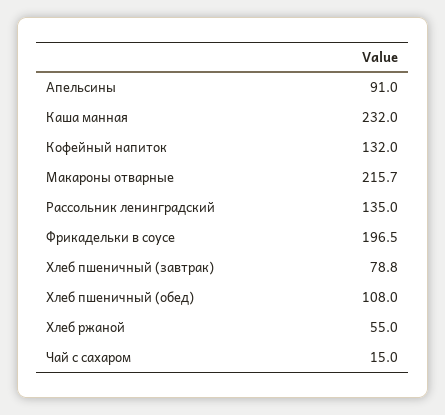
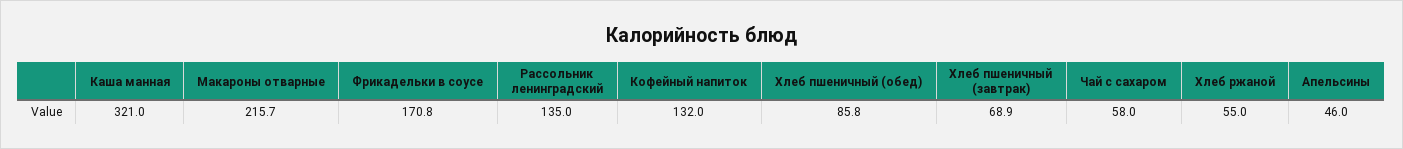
Апельсины: 91 -> 46
Каша манная: 232 -> 321
Фрикадельки в соусе: 196.5 -> 170.8
Хлеб пшеничный (завтрак): 78.8 -> 68.9
Хлеб пшеничный (обед): 108 -> 85.8
Чай с сахаром: 15 -> 58

